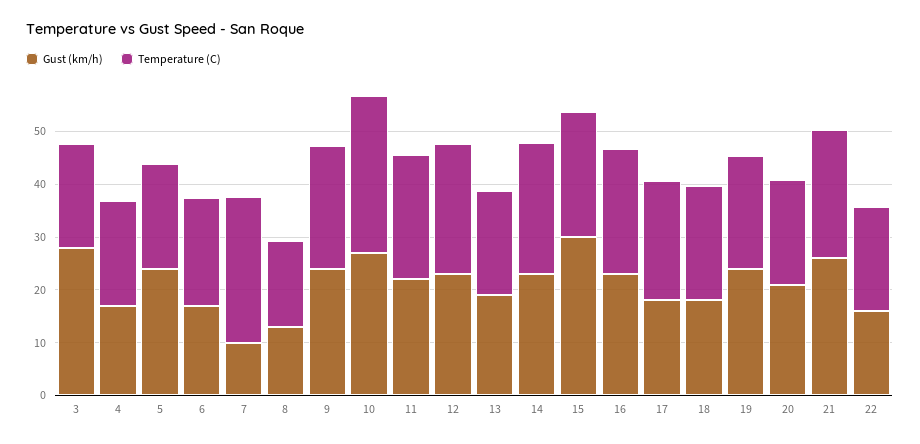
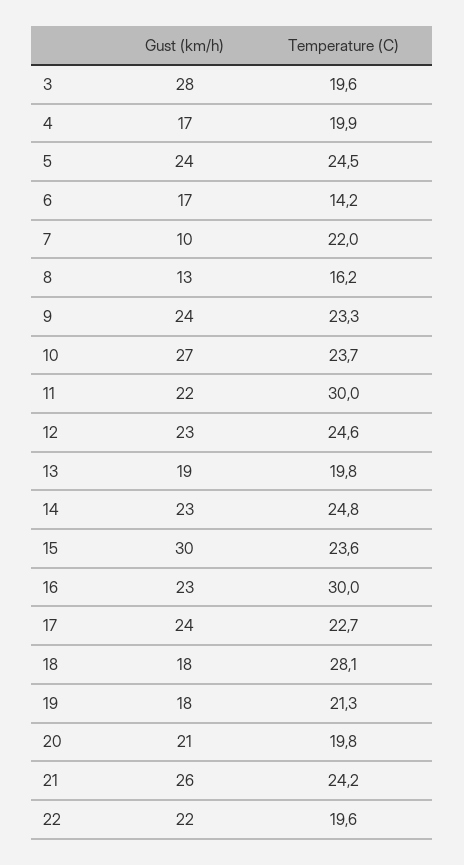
Temperature (C), 5: 20 -> 24.5
Temperature (C), 6: 20 -> 14.2
Temperature (C), 7: 28 -> 22
Temperature (C), 10: 30 -> 23.7
Temperature (C), 11: 24 -> 30
Temperature (C), 16: 24 -> 30
Gust (km/h), 17: 18 -> 24
Temperature (C), 18: 22 -> 28.1
Gust (km/h), 19: 24 -> 18
Gust (km/h), 22: 16 -> 22

